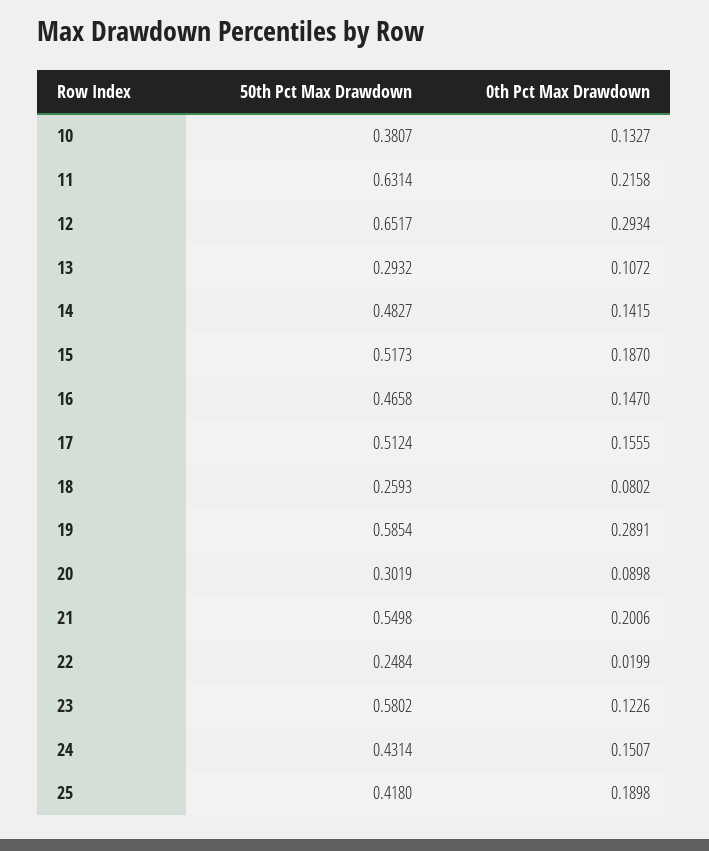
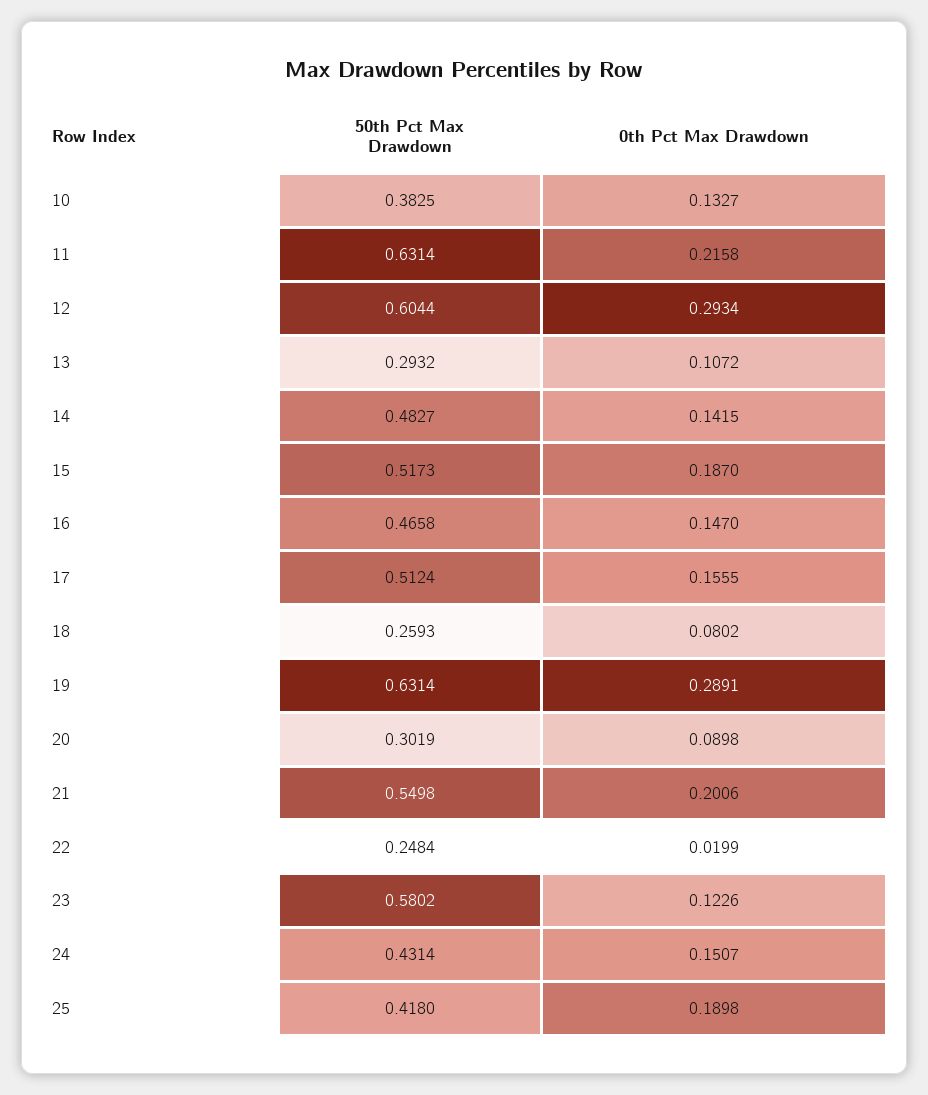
50th Pct Max Drawdown, 10: 0.3807 -> 0.3825
50th Pct Max Drawdown, 12: 0.6517 -> 0.6044
50th Pct Max Drawdown, 19: 0.5854 -> 0.6314

